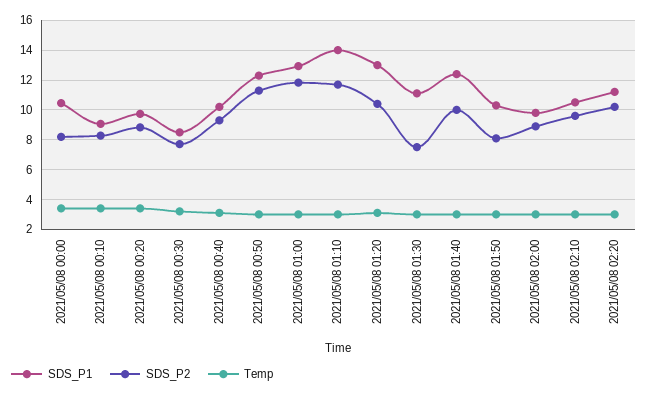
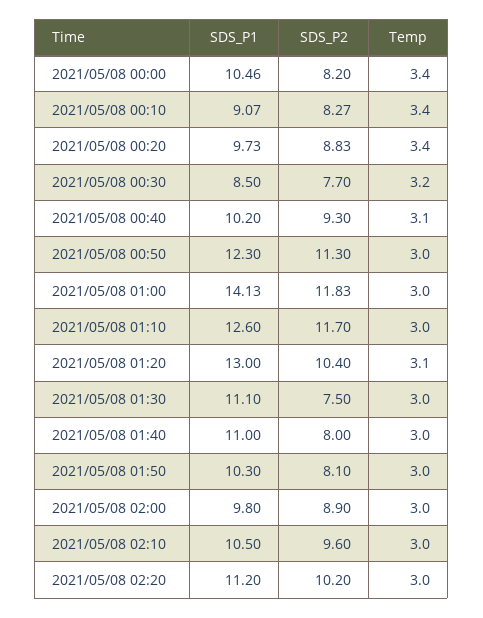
SDS_P1, 2021/05/08 01:00: 13 -> 14.13
SDS_P1, 2021/05/08 01:10: 14 -> 12.6
SDS_P1, 2021/05/08 01:40: 12.5 -> 11
SDS_P2, 2021/05/08 01:40: 10 -> 8

